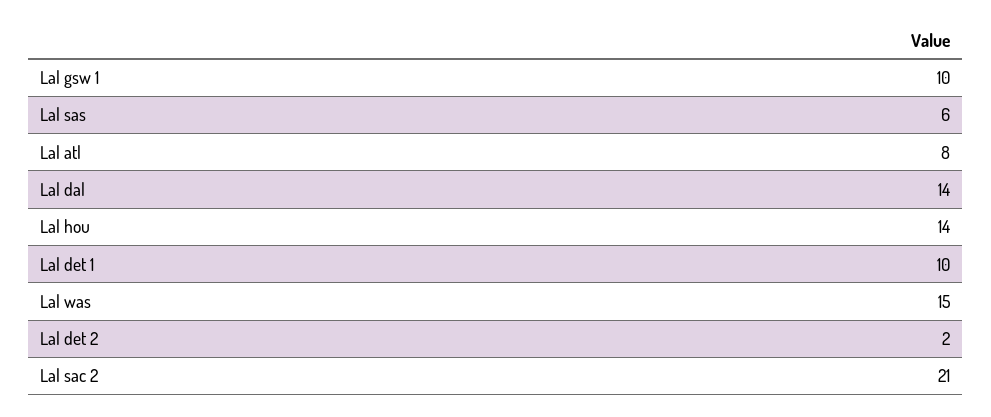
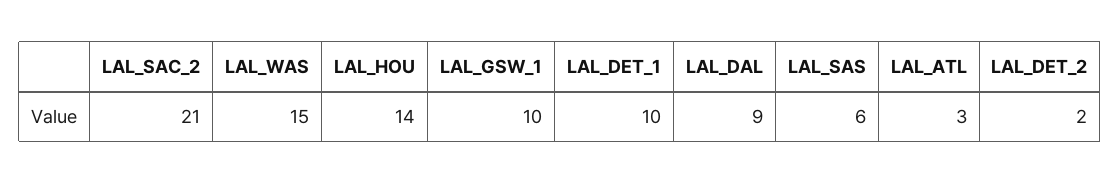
Lal atl: 8 -> 3
Lal dal: 14 -> 9

